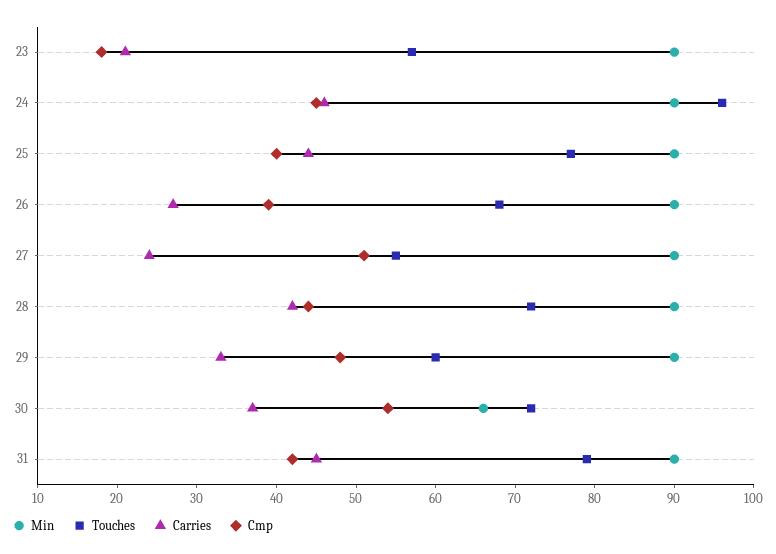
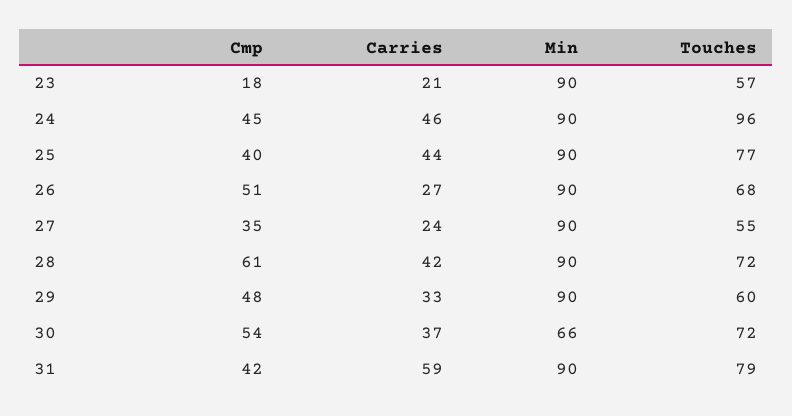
Cmp, 26: 40 -> 51
Cmp, 27: 50 -> 35
Cmp, 28: 45 -> 61
Carries, 31: 45 -> 59

